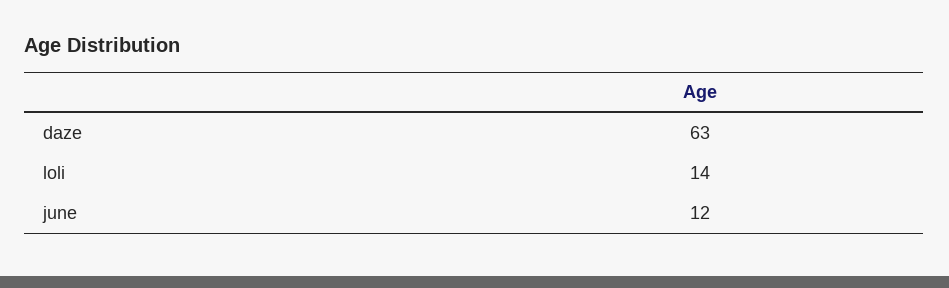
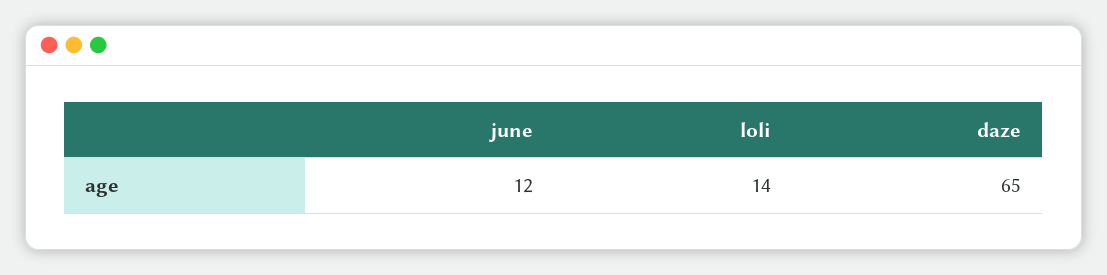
daze: 63 -> 65

